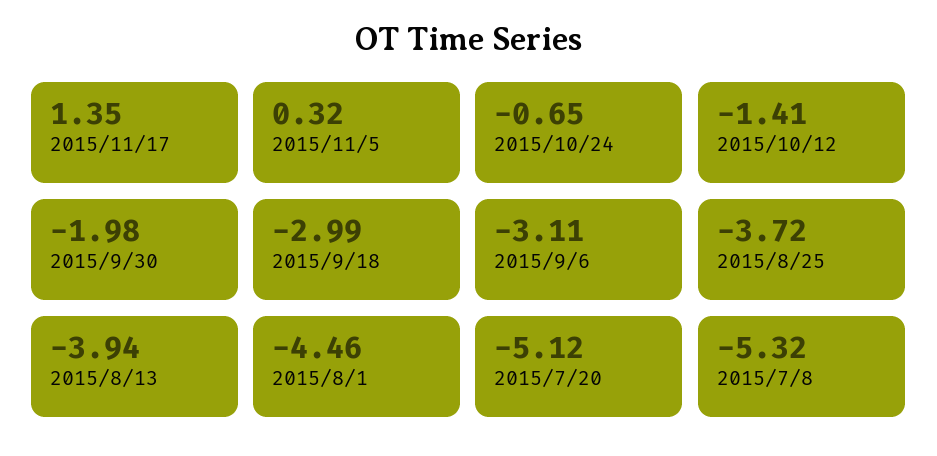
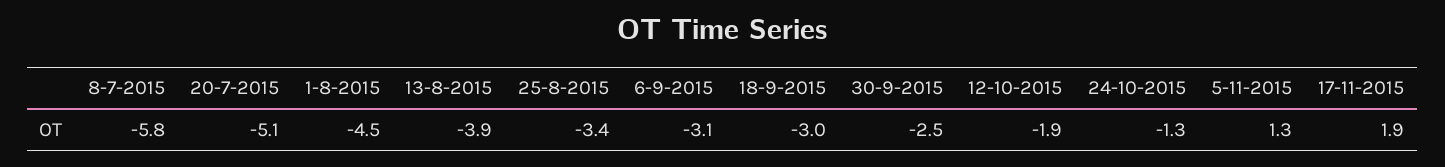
2015/11/17: 1.35 -> 1.9
2015/11/5: 0.32 -> 1.3
2015/10/24: -0.65 -> -1.3
2015/10/12: -1.41 -> -1.9
2015/9/30: -1.98 -> -2.5
2015/8/25: -3.72 -> -3.4
2015/7/8: -5.32 -> -5.8

